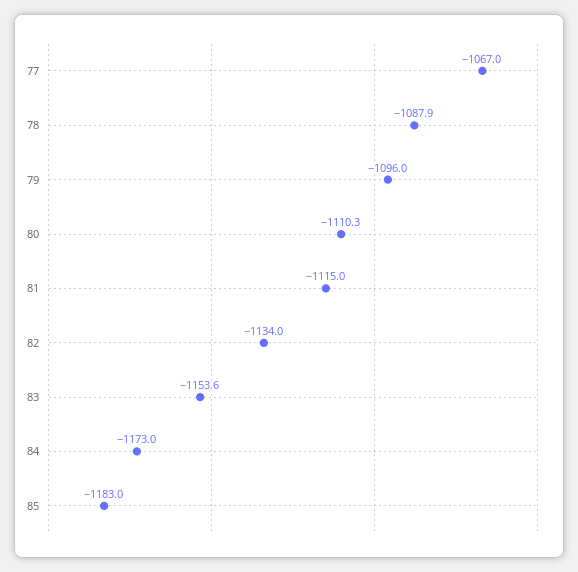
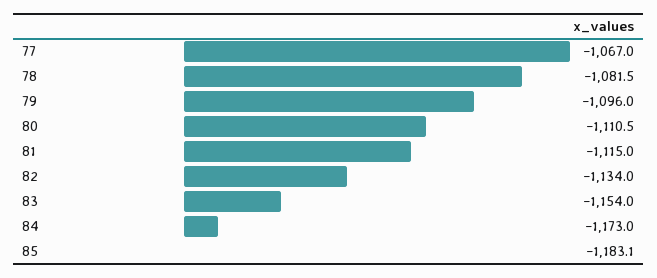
78: -1087.9 -> -1081.5
80: -1110.3 -> -1110.5
83: -1153.6 -> -1154
85: -1183 -> -1183.1

